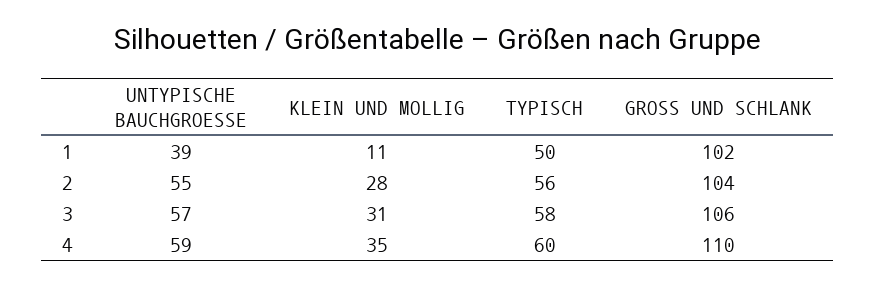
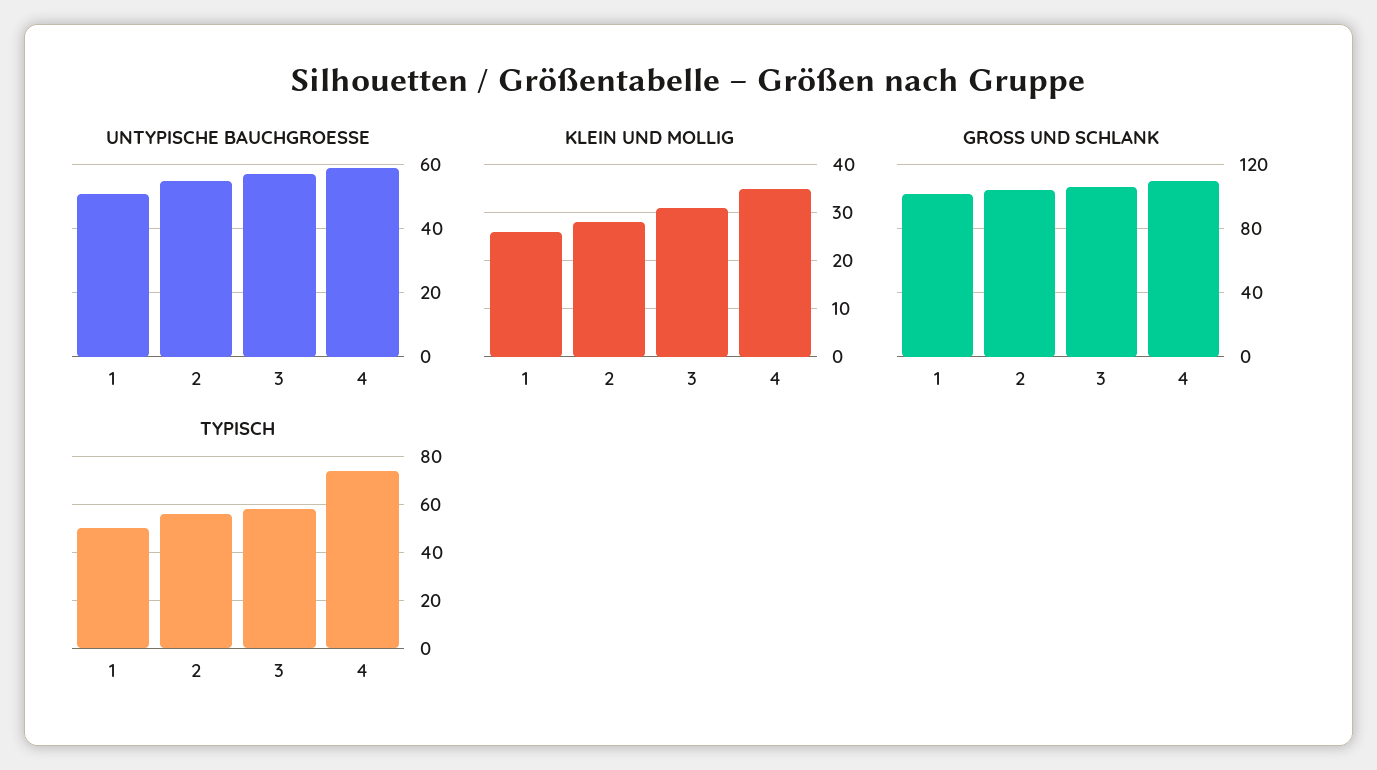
UNTYPISCHE BAUCHGROESSE, 1: 39 -> 50
KLEIN UND MOLLIG, 1: 11 -> 25
TYPISCH, 4: 60 -> 75

